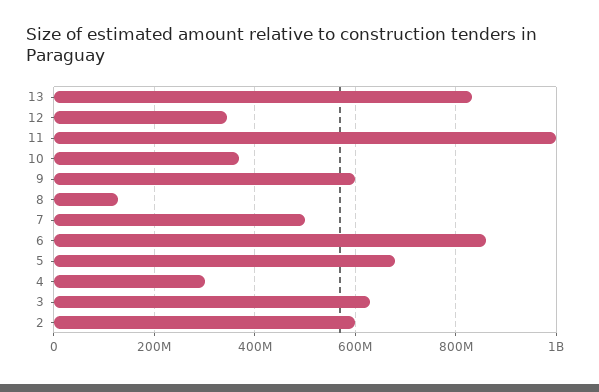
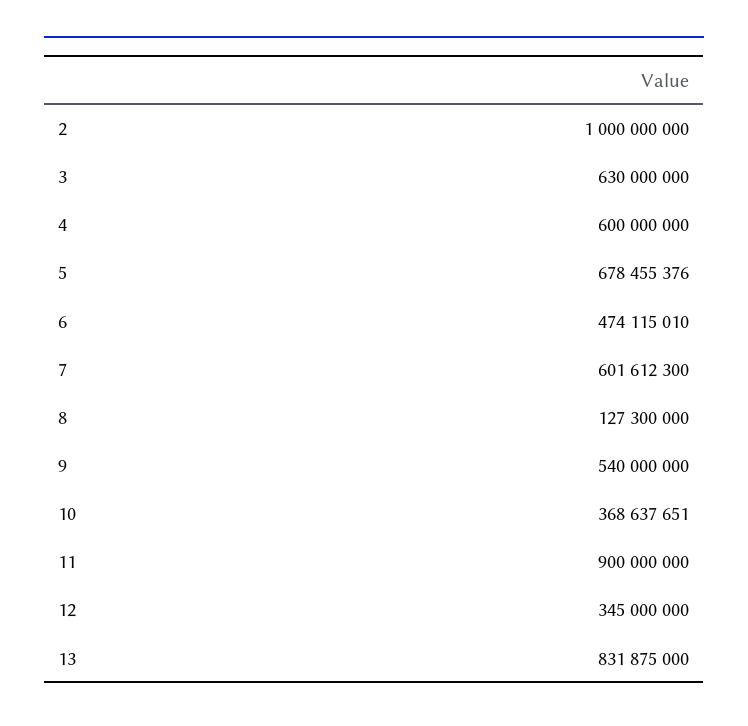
11: 1000000000 -> 900000000
9: 600000000 -> 540000000
7: 500000000 -> 601612300
6: 860000000 -> 474115010
4: 300000000 -> 600000000
2: 600000000 -> 1000000000

